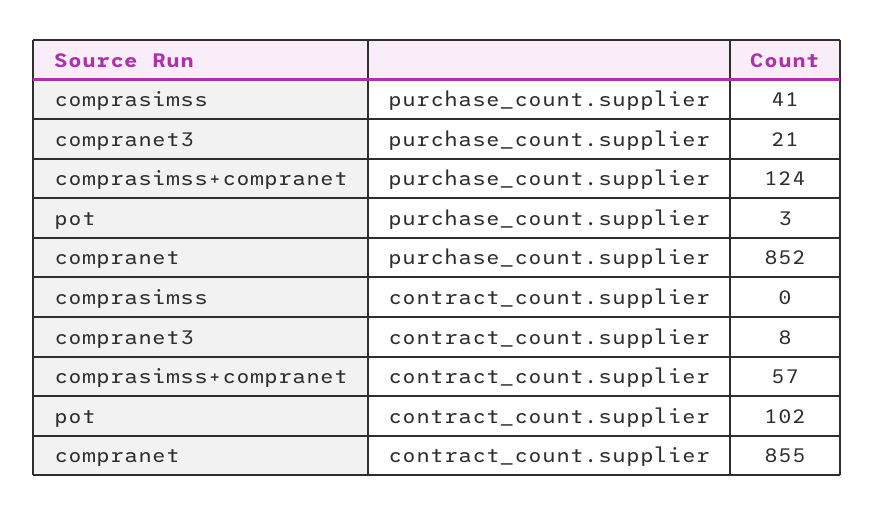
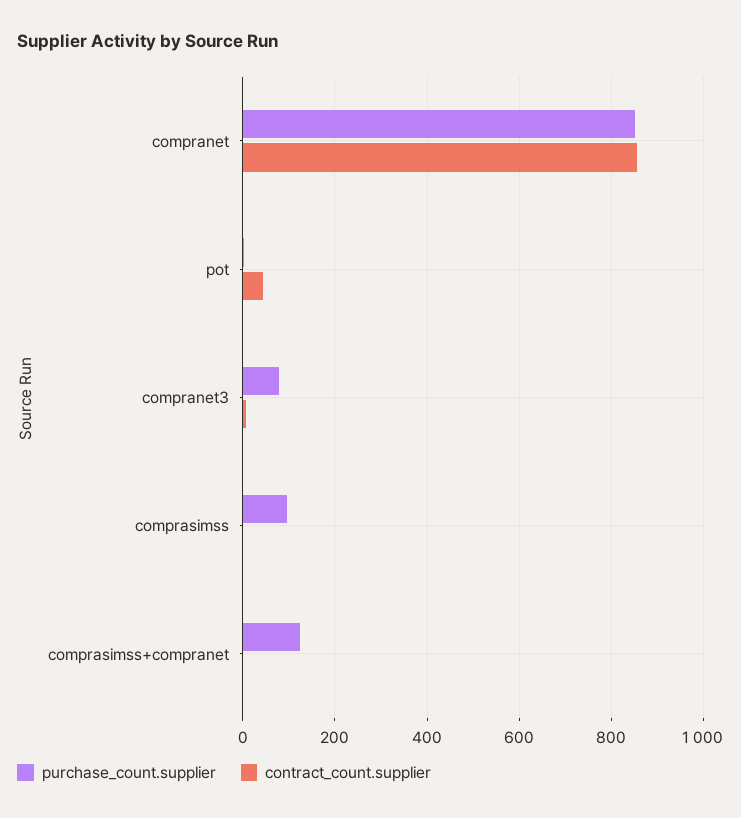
purchase_count.supplier, comprasimss: 41 -> 100
purchase_count.supplier, compranet3: 21 -> 80
contract_count.supplier, comprasimss+compranet: 57 -> 0
contract_count.supplier, pot: 102 -> 40

